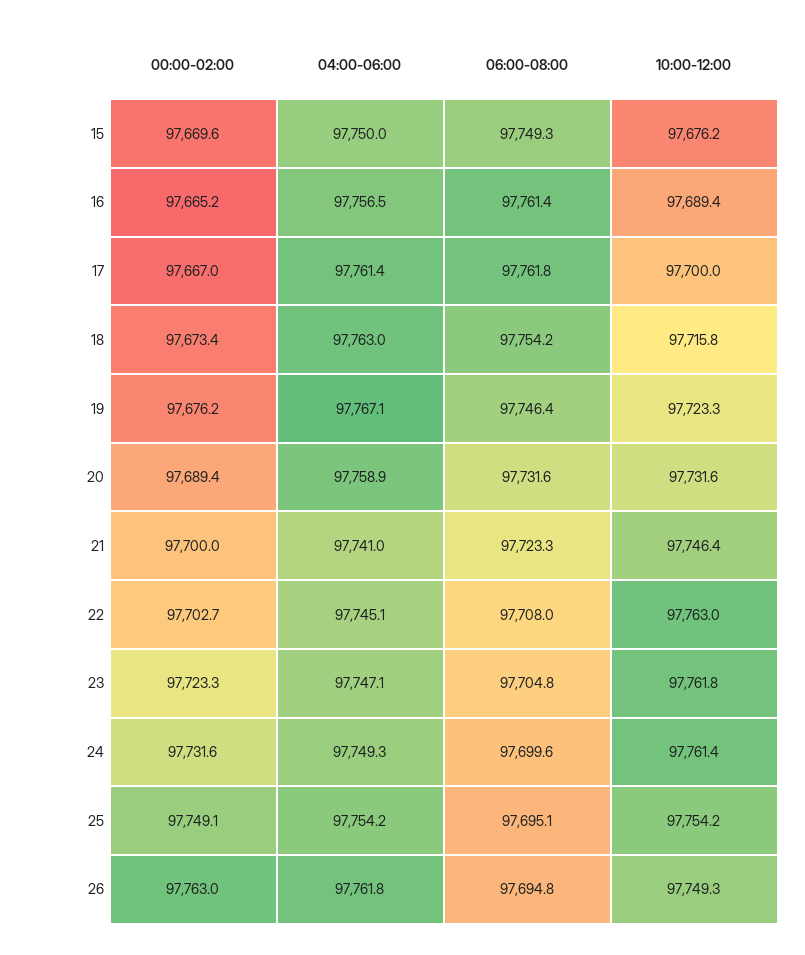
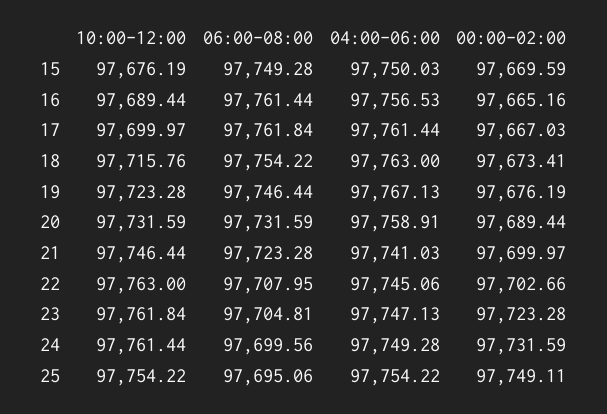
00:00-02:00, 26: 97763 -> none
04:00-06:00, 26: 97761.8 -> none
06:00-08:00, 26: 97694.8 -> none
10:00-12:00, 26: 97749.3 -> none

